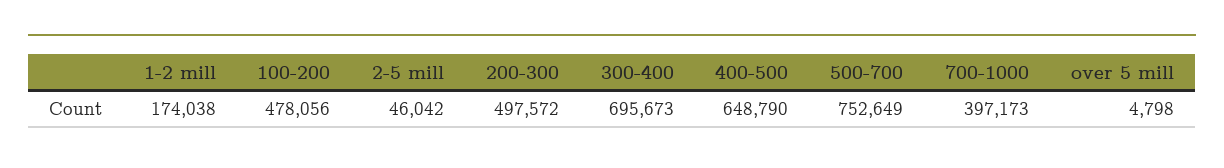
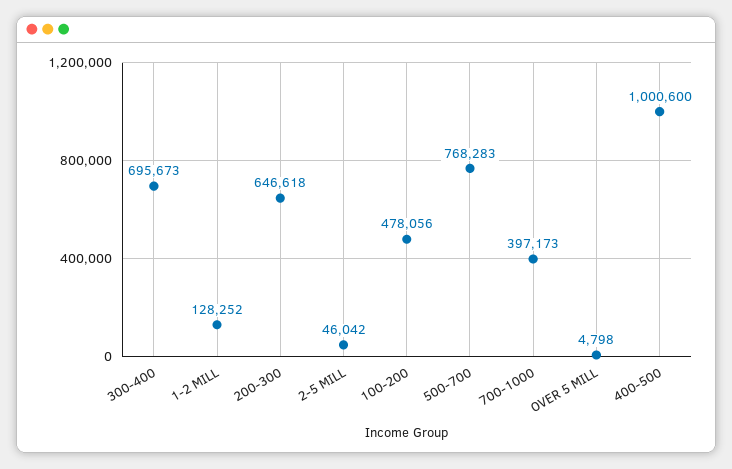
1-2 mill: 174038 -> 128252
200-300: 497572 -> 646618
400-500: 648790 -> 1000600
500-700: 752649 -> 768283

